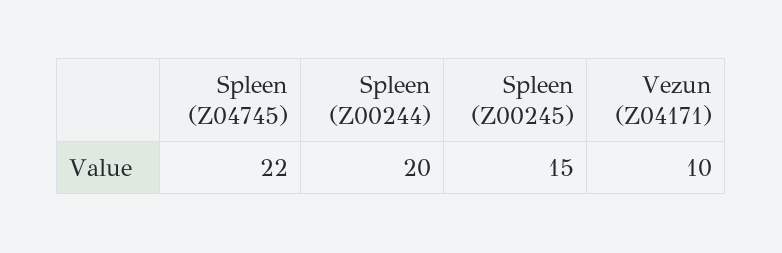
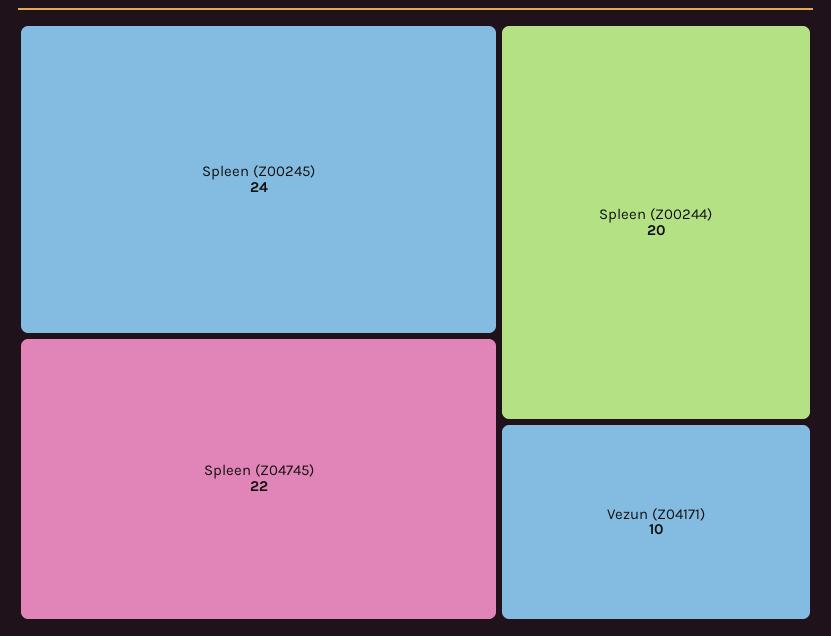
Spleen (Z00245): 15 -> 24

